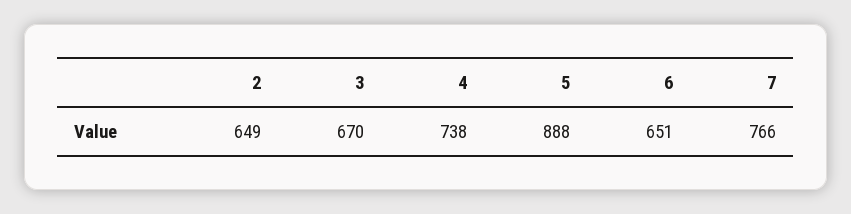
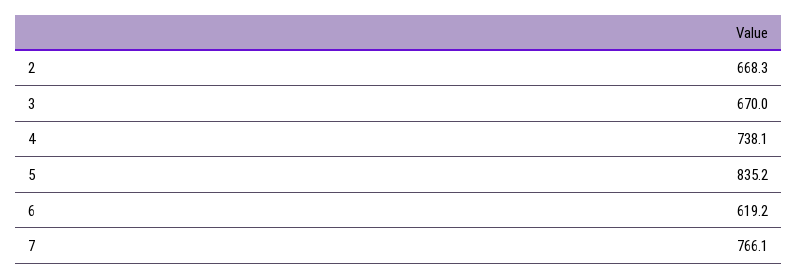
2: 649 -> 668.3
5: 888 -> 835.2
6: 651 -> 619.2

